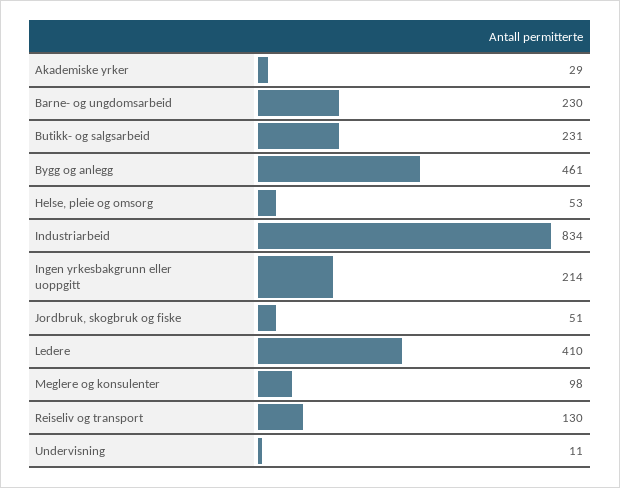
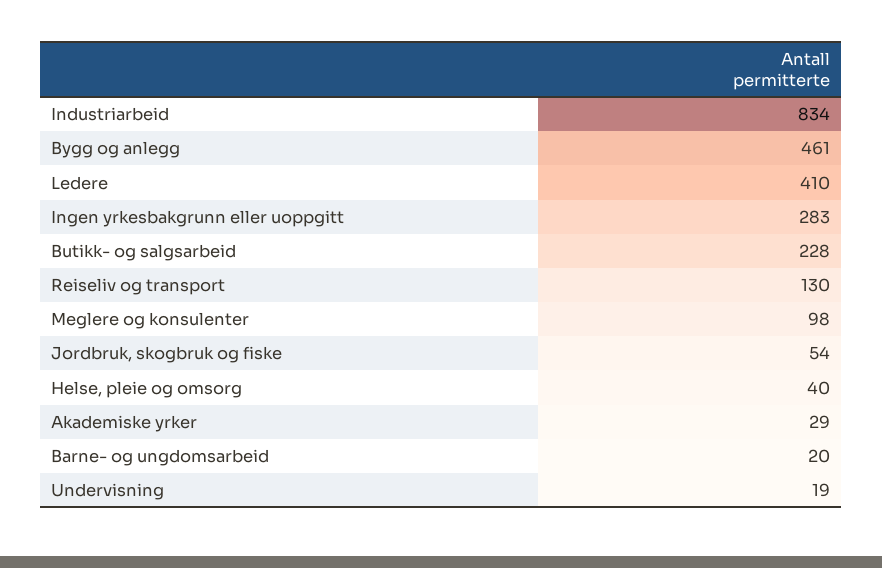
Barne- og ungdomsarbeid: 230 -> 20
Butikk- og salgsarbeid: 231 -> 228
Helse, pleie og omsorg: 53 -> 40
Ingen yrkesbakgrunn eller uoppgitt: 214 -> 283
Jordbruk, skogbruk og fiske: 51 -> 54
Undervisning: 11 -> 19

